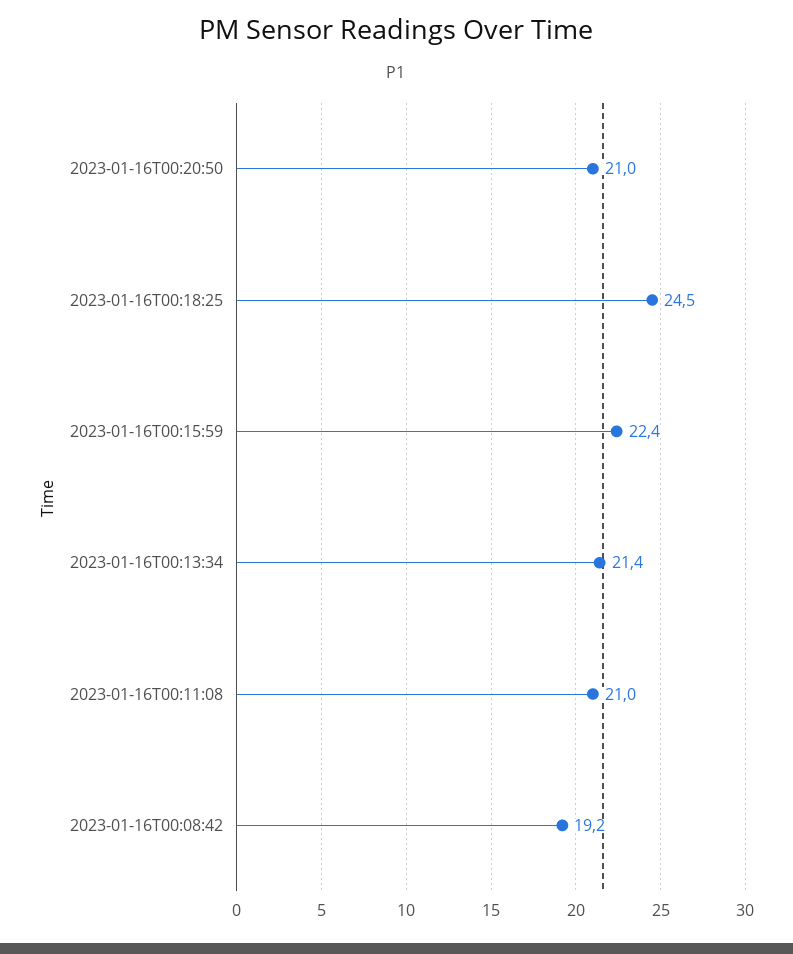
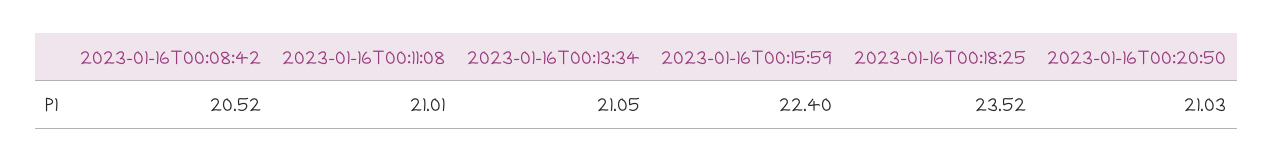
2023-01-16T00:18:25: 24.5 -> 23.52
2023-01-16T00:13:34: 21.4 -> 21.05
2023-01-16T00:08:42: 19.2 -> 20.52

